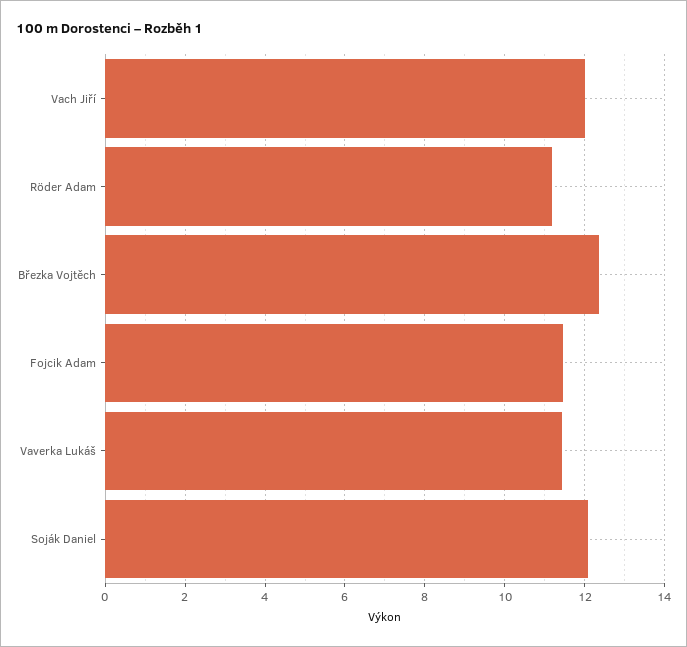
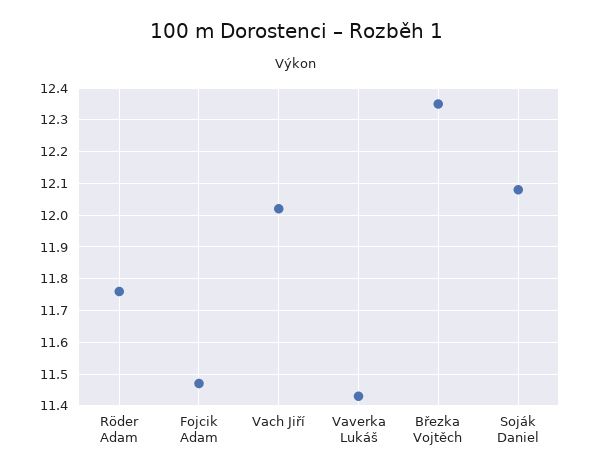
Röder Adam: 11.2 -> 11.75

